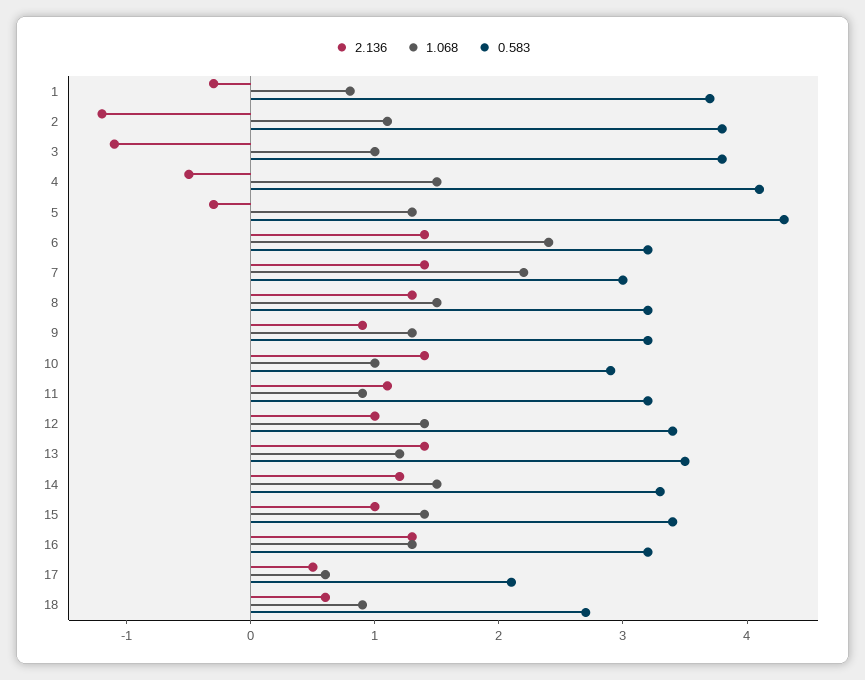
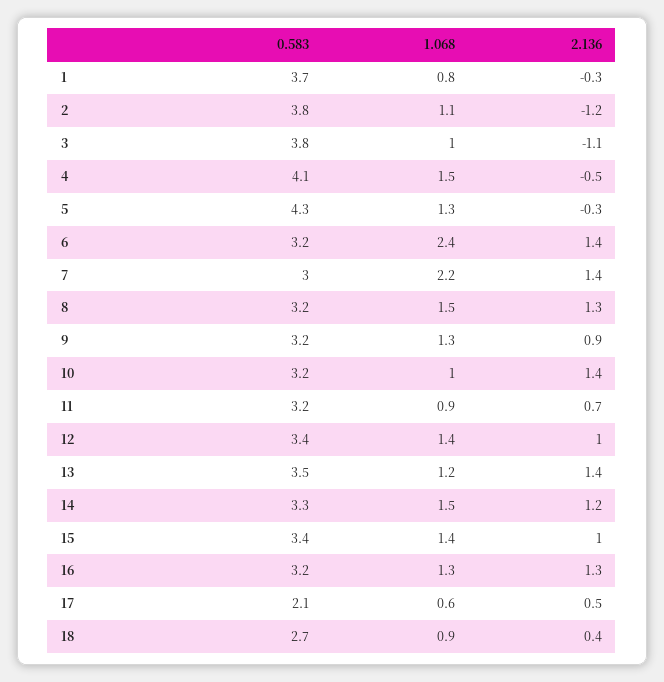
0.583, 10: 2.9 -> 3.2
2.136, 11: 1.1 -> 0.7
2.136, 18: 0.6 -> 0.4

